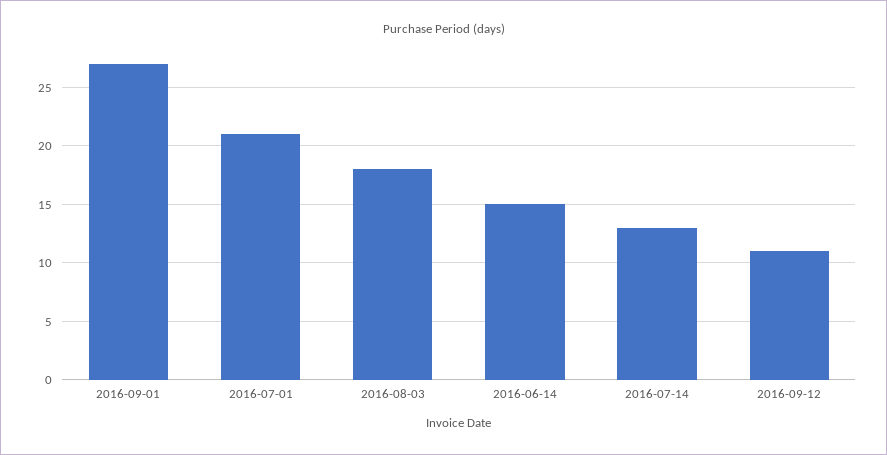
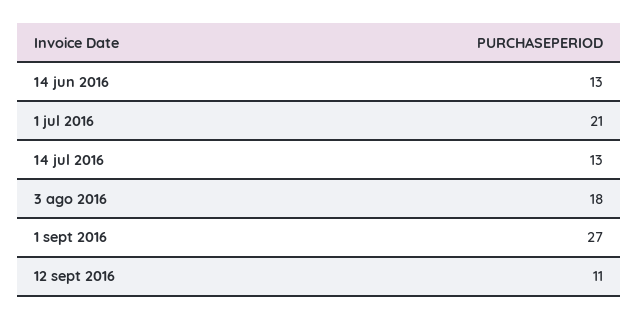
2016-06-14: 15 -> 13

